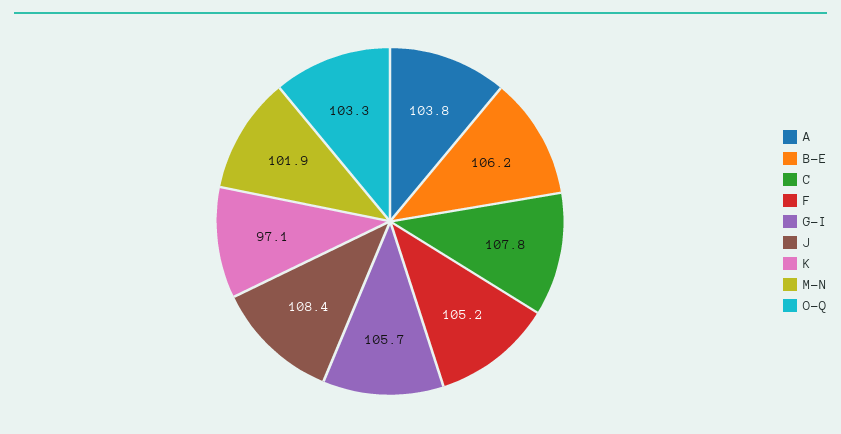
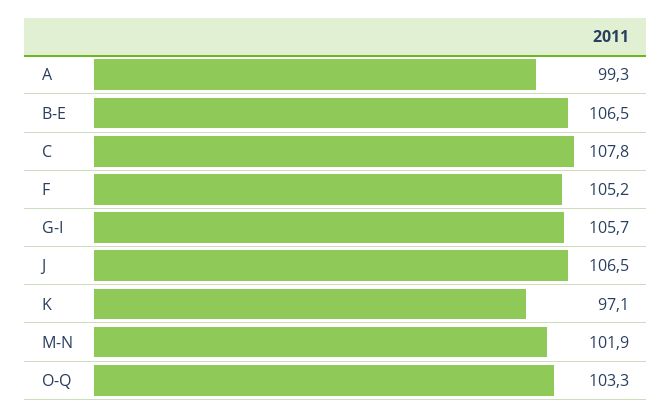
A: 103.8 -> 99.3
B-E: 106.2 -> 106.5
J: 108.4 -> 106.5

